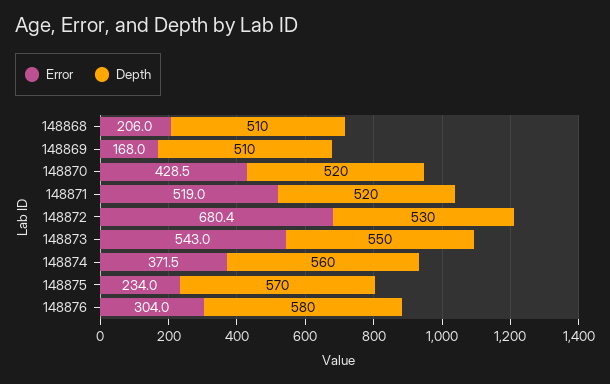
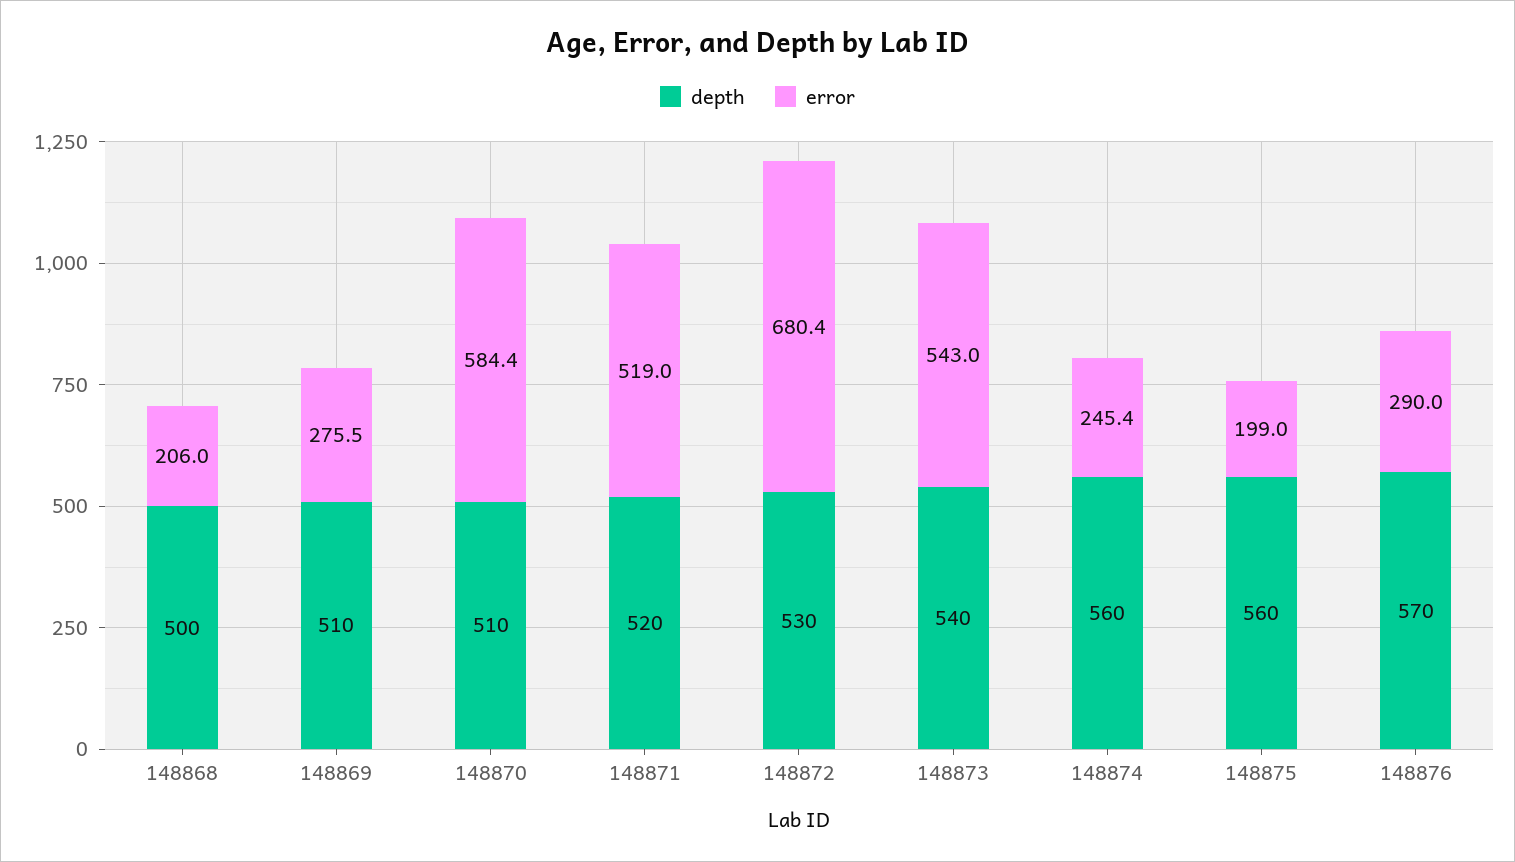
Depth, 148868: 510 -> 500
Error, 148869: 168 -> 275.5
Error, 148870: 428.5 -> 584.4
Depth, 148870: 520 -> 510
Depth, 148873: 550 -> 540
Error, 148874: 371.5 -> 245.4
Error, 148875: 234 -> 199
Depth, 148875: 570 -> 560
Error, 148876: 304 -> 290
Depth, 148876: 580 -> 570

